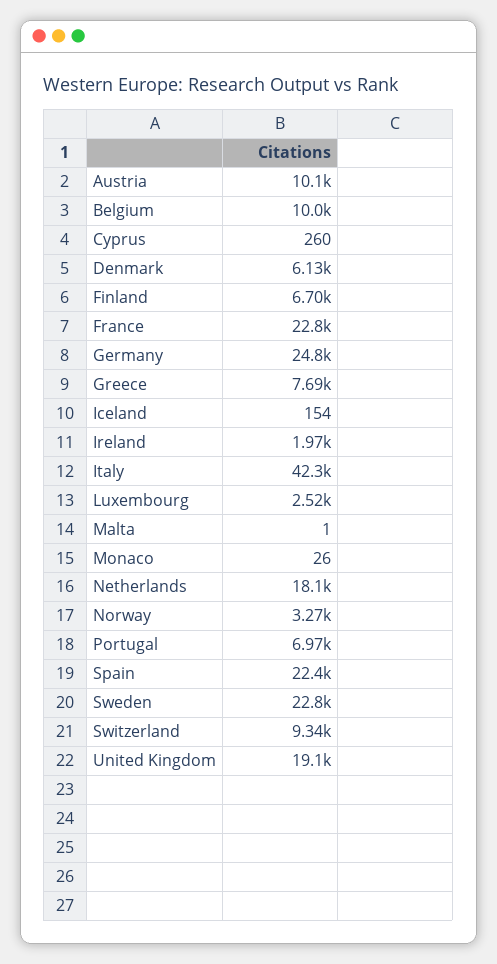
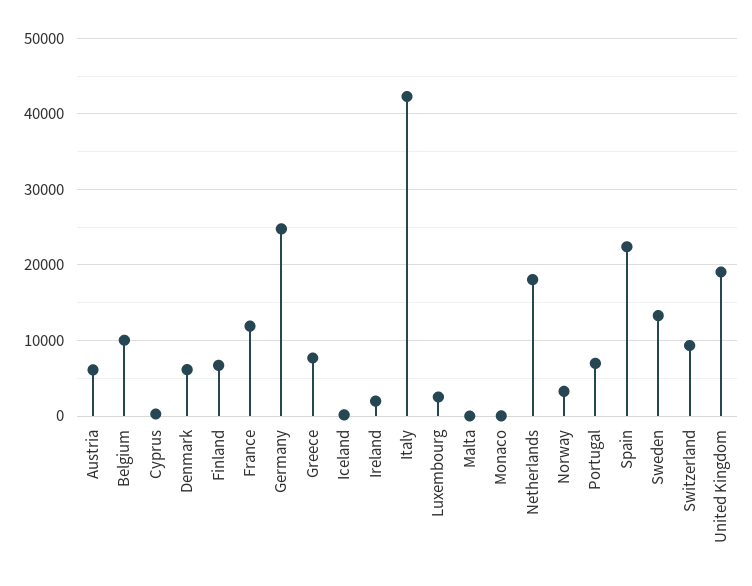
Austria: 10100 -> 6000
France: 22800 -> 12000
Sweden: 22800 -> 13000

